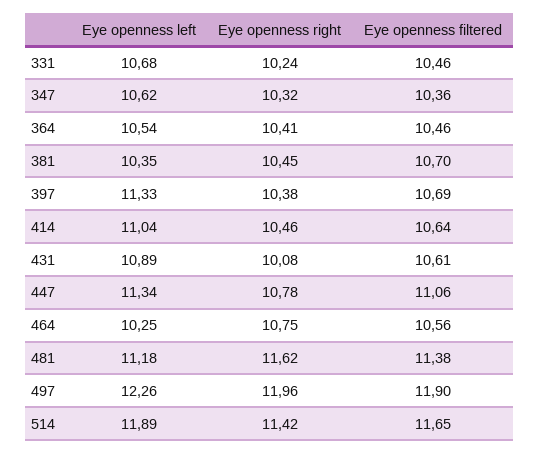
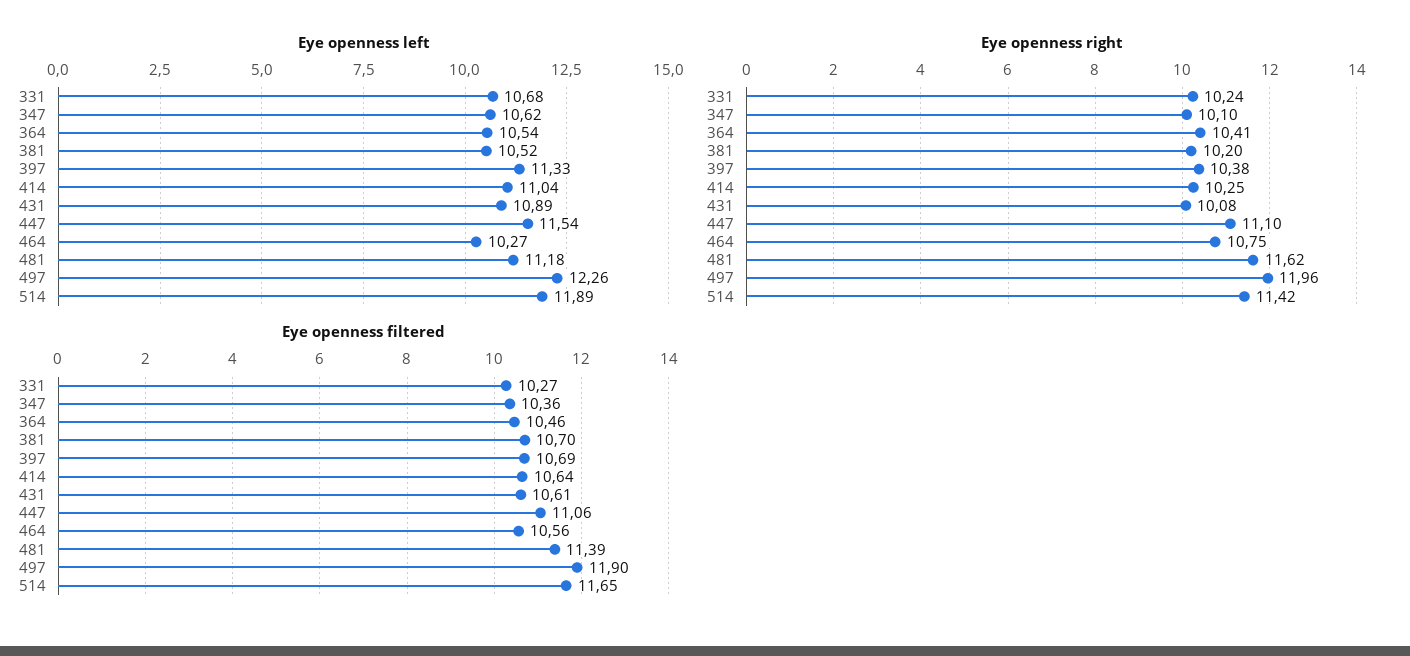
Eye openness filtered, 331: 10.46 -> 10.27
Eye openness right, 347: 10.32 -> 10.1
Eye openness left, 381: 10.35 -> 10.52
Eye openness right, 381: 10.45 -> 10.2
Eye openness right, 414: 10.46 -> 10.25
Eye openness left, 447: 11.34 -> 11.54
Eye openness right, 447: 10.78 -> 11.1
Eye openness left, 464: 10.25 -> 10.27
Eye openness filtered, 481: 11.38 -> 11.39

